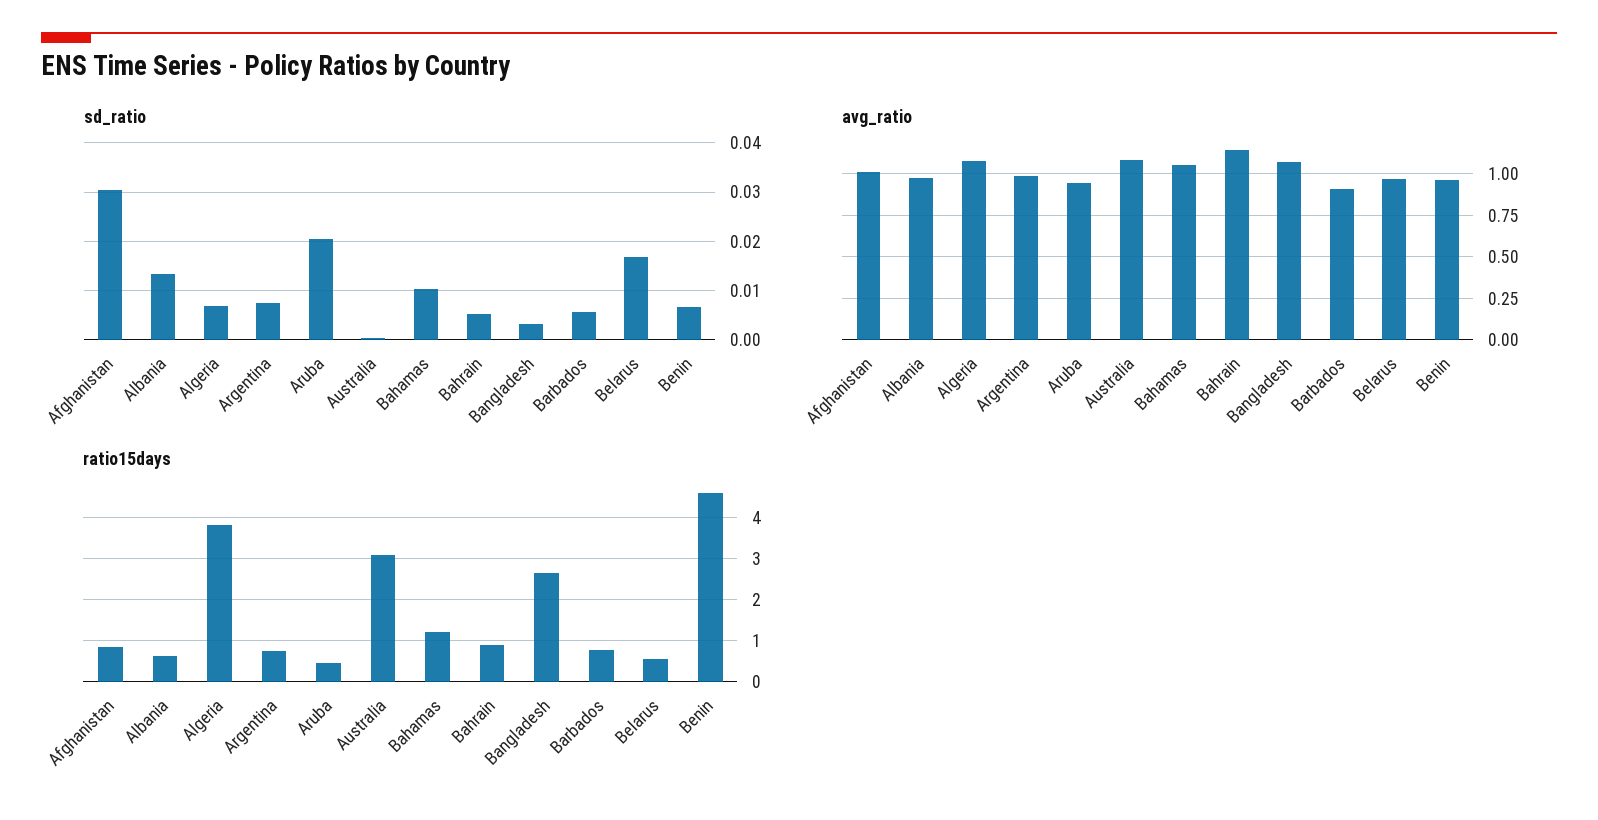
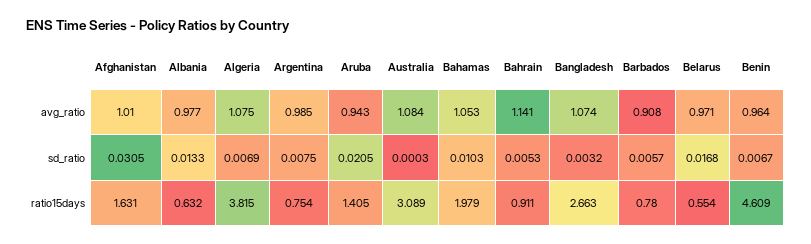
ratio15days, Afghanistan: 0.8 -> 1.631
ratio15days, Aruba: 0.4 -> 1.405
ratio15days, Bahamas: 1.2 -> 1.979

